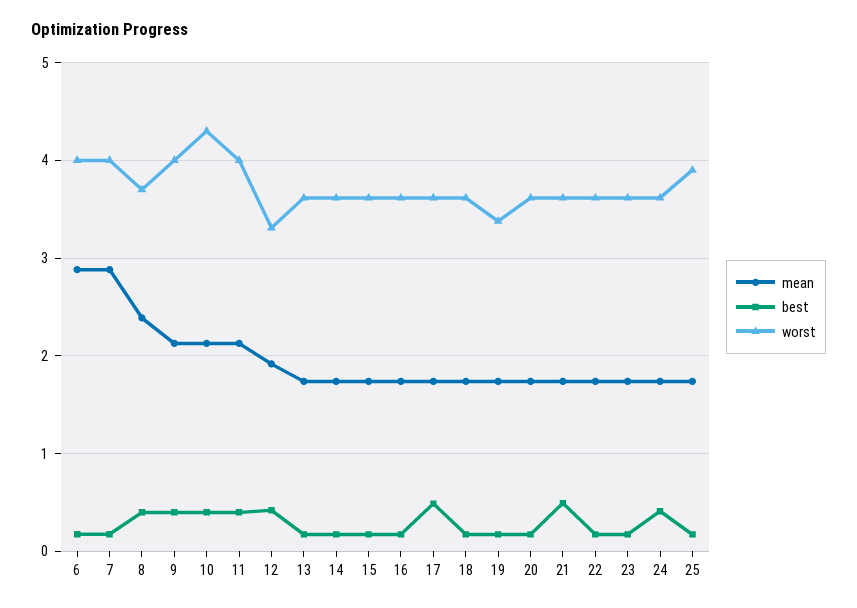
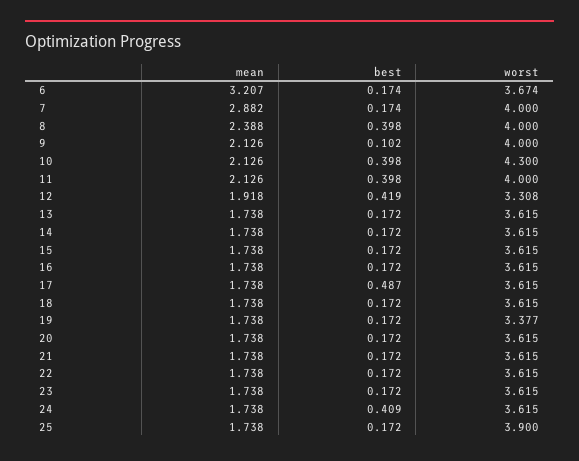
mean, 6: 2.9 -> 3.207
worst, 6: 4 -> 3.674
worst, 8: 3.7 -> 4
best, 9: 0.4 -> 0.102
best, 21: 0.5 -> 0.172

